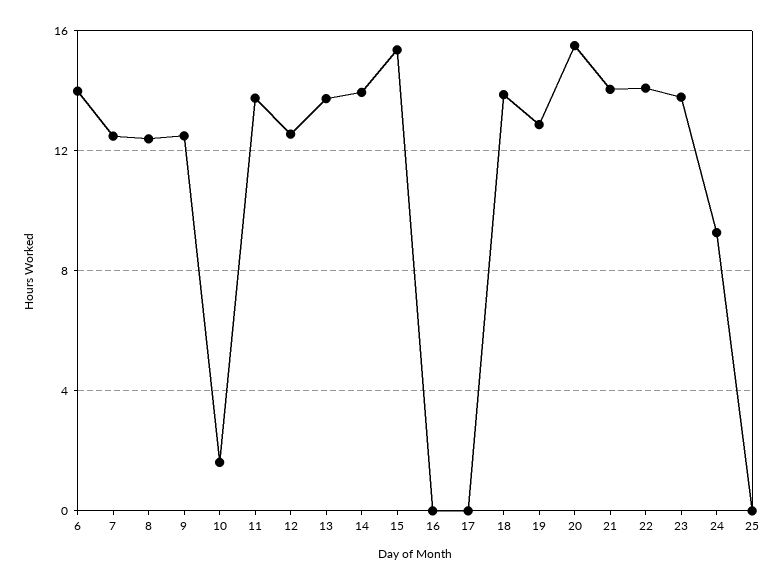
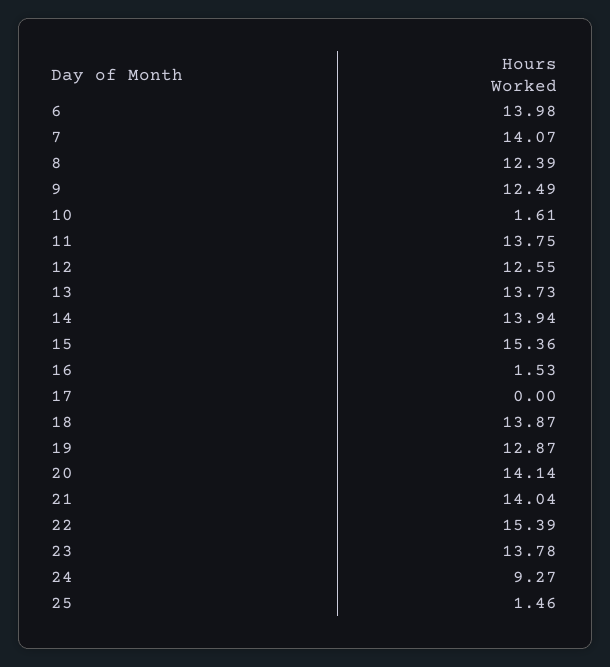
7: 12.5 -> 14.07
16: 0 -> 1.53
20: 15.5 -> 14.14
22: 14 -> 15.39
25: 0 -> 1.46

